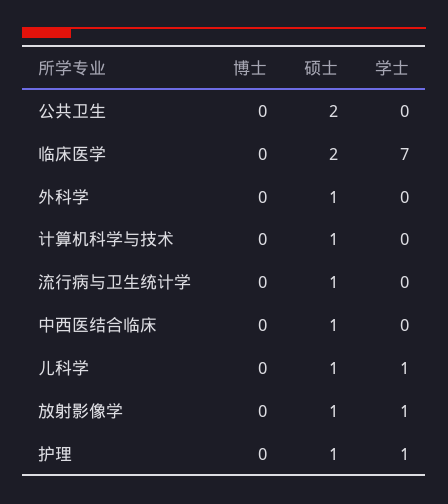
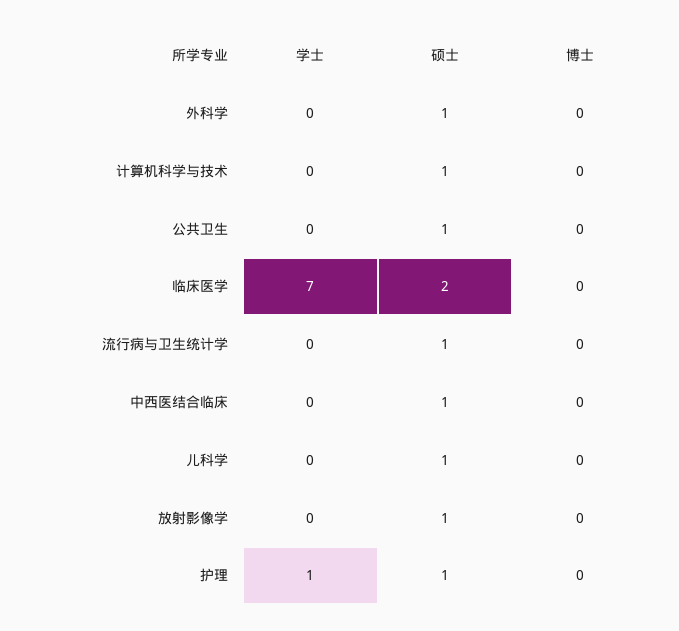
硕士, 公共卫生: 2 -> 1
学士, 儿科学: 1 -> 0
学士, 放射影像学: 1 -> 0

